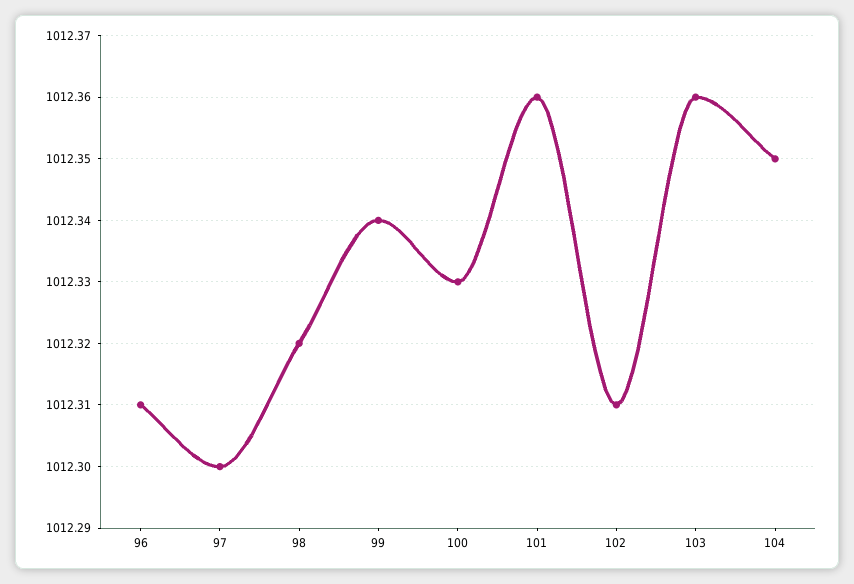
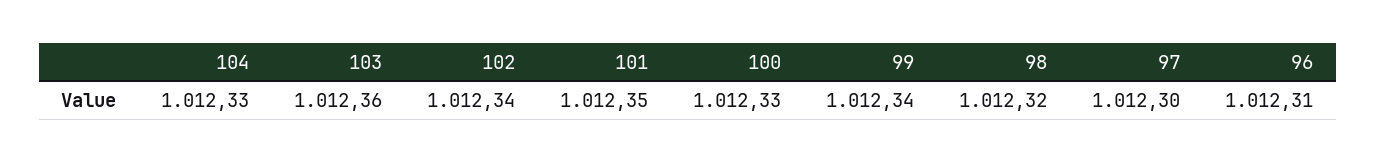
101: 1012.36 -> 1012.35
102: 1012.31 -> 1012.34
104: 1012.35 -> 1012.33

